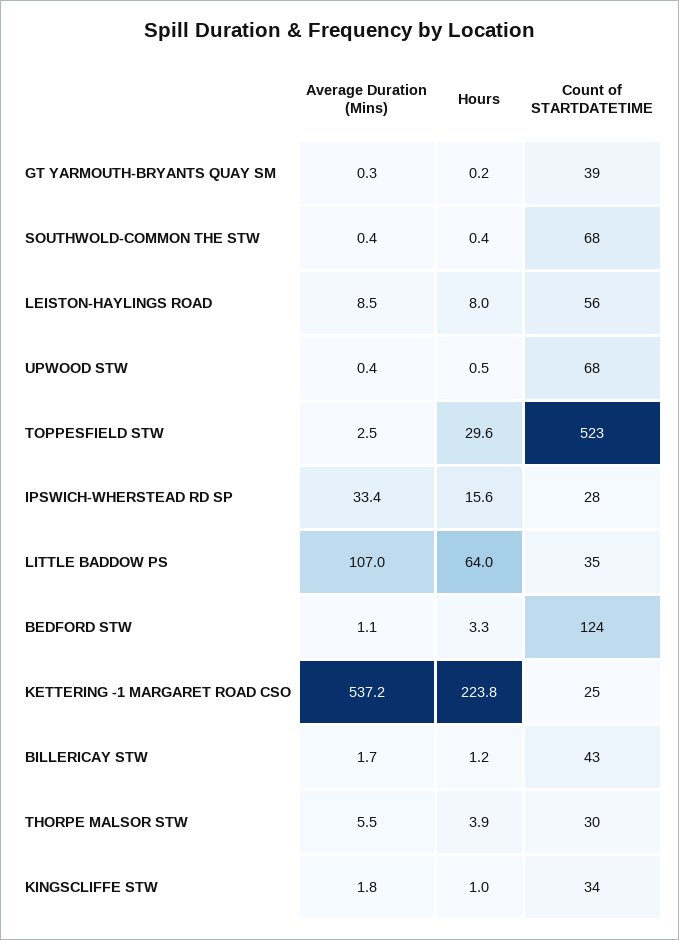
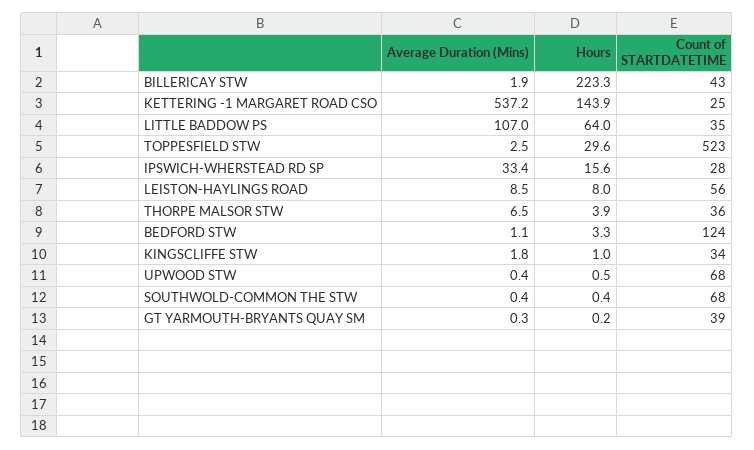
Hours, KETTERING -1 MARGARET ROAD CSO: 223.8 -> 143.9
Average Duration (Mins), BILLERICAY STW: 1.7 -> 1.9
Hours, BILLERICAY STW: 1.2 -> 223.3
Average Duration (Mins), THORPE MALSOR STW: 5.5 -> 6.5
Count of STARTDATETIME, THORPE MALSOR STW: 30 -> 36

